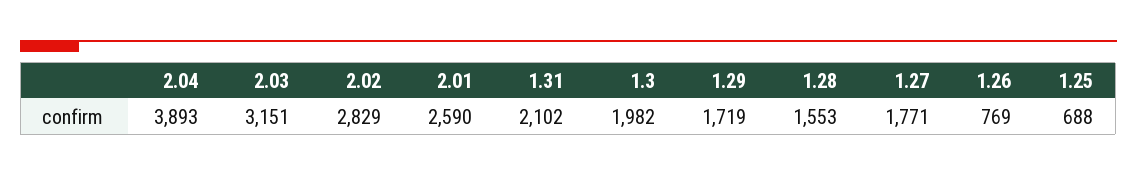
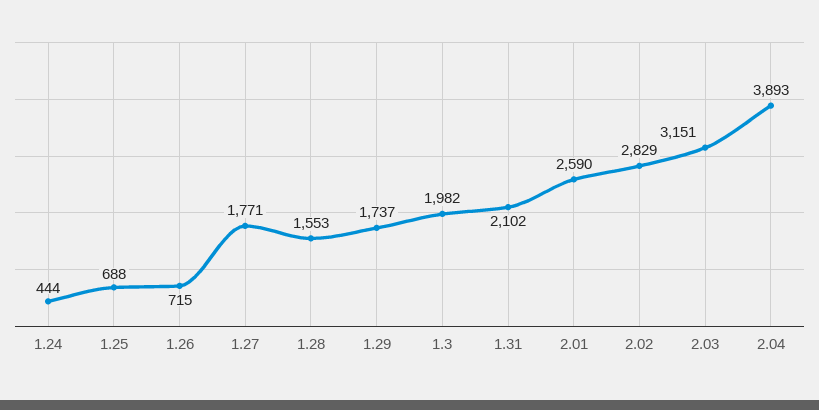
1.29: 1719 -> 1737
1.26: 769 -> 715
1.24: none -> 444

